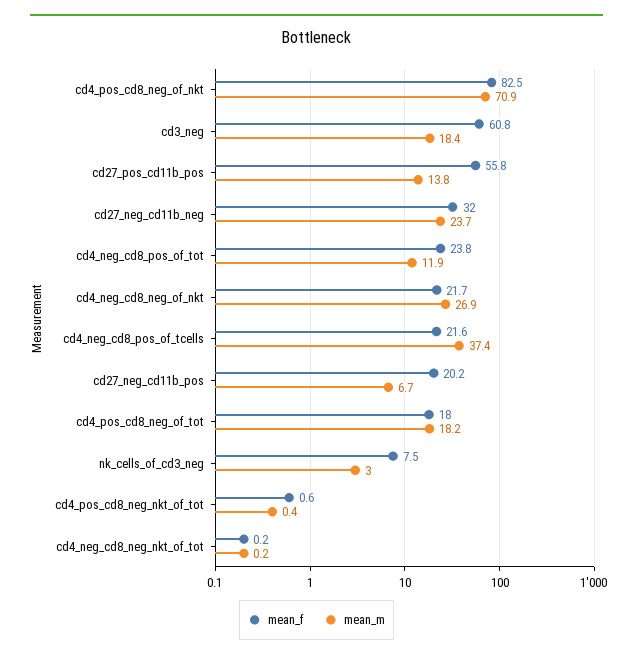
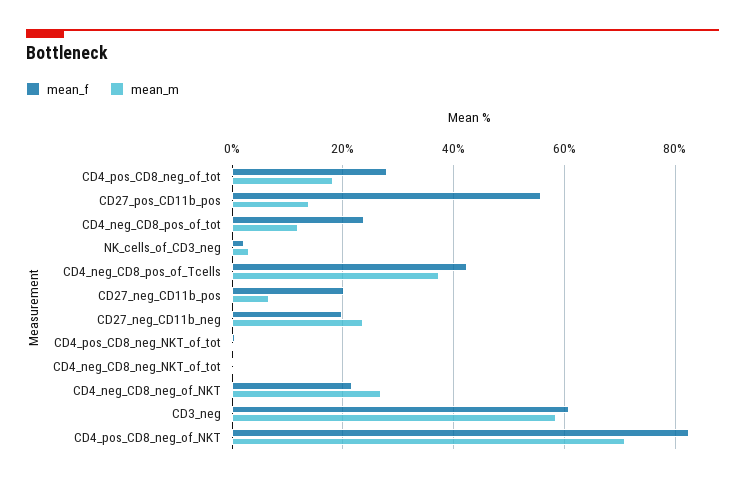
mean_m, cd3_neg: 18.4 -> 58
mean_f, cd27_neg_cd11b_neg: 32 -> 20
mean_f, cd4_neg_cd8_pos_of_tcells: 21.6 -> 42
mean_f, cd4_pos_cd8_neg_of_tot: 18 -> 28
mean_f, nk_cells_of_cd3_neg: 7.5 -> 2

